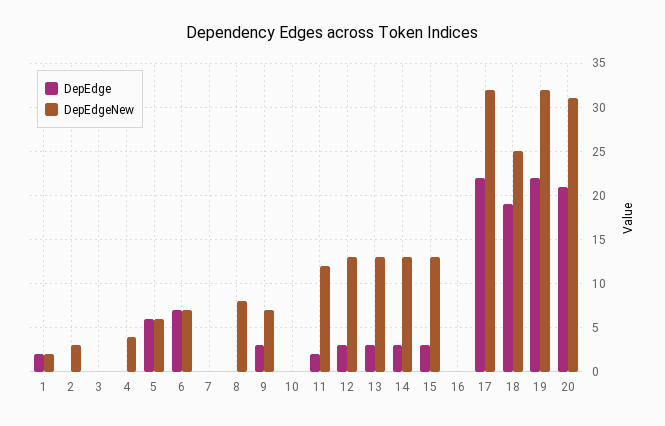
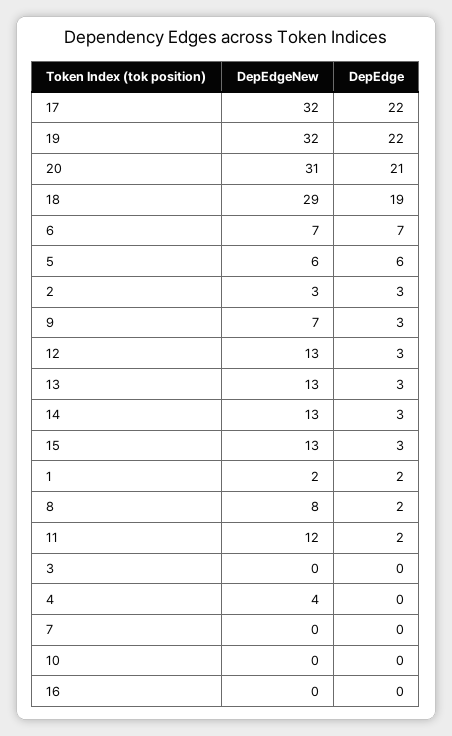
DepEdge, 2: 0 -> 3
DepEdge, 8: 0 -> 2
DepEdgeNew, 18: 25 -> 29

